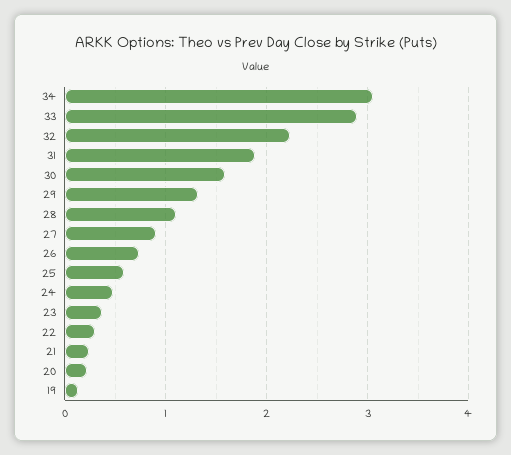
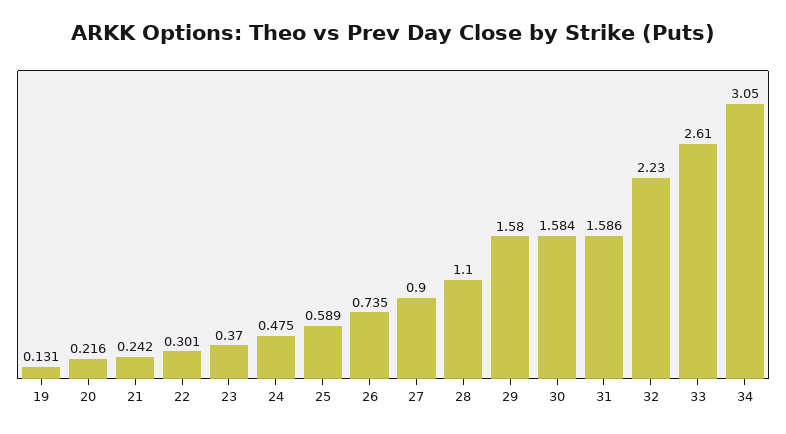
33: 2.9 -> 2.61
31: 1.9 -> 1.586
29: 1.3 -> 1.58

